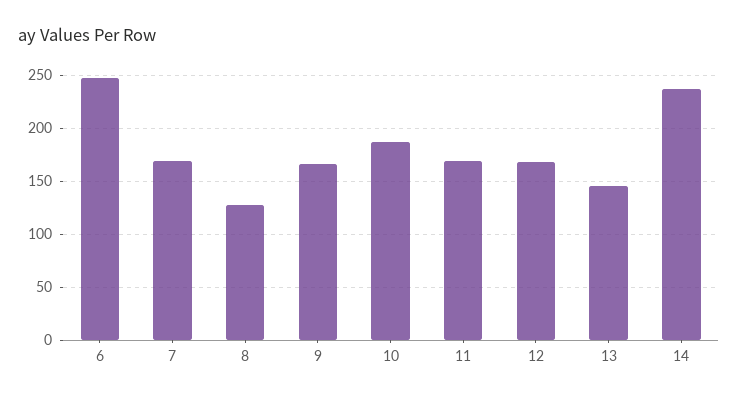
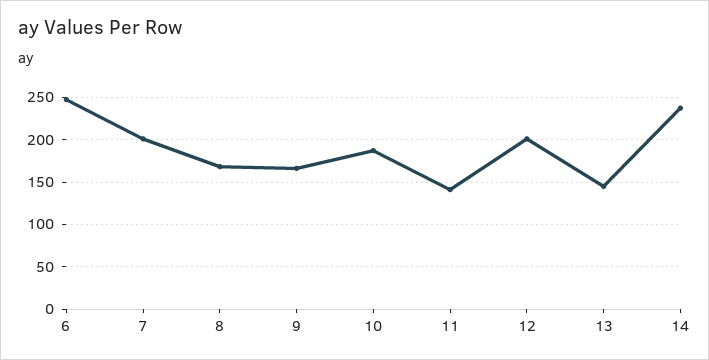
7: 170 -> 200
8: 130 -> 170
11: 170 -> 140
12: 170 -> 200

